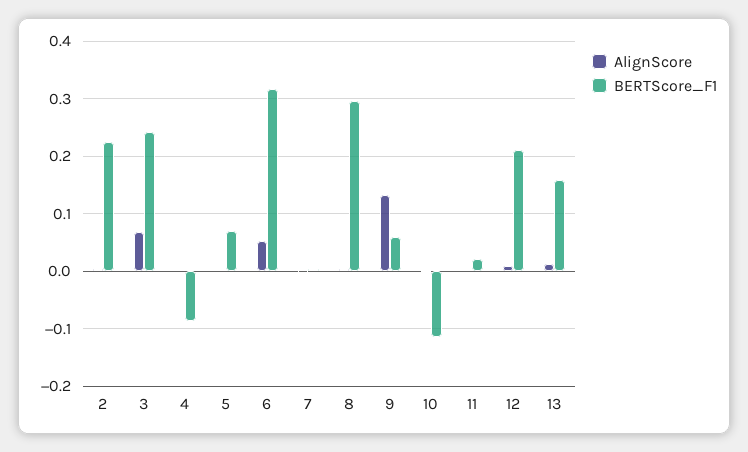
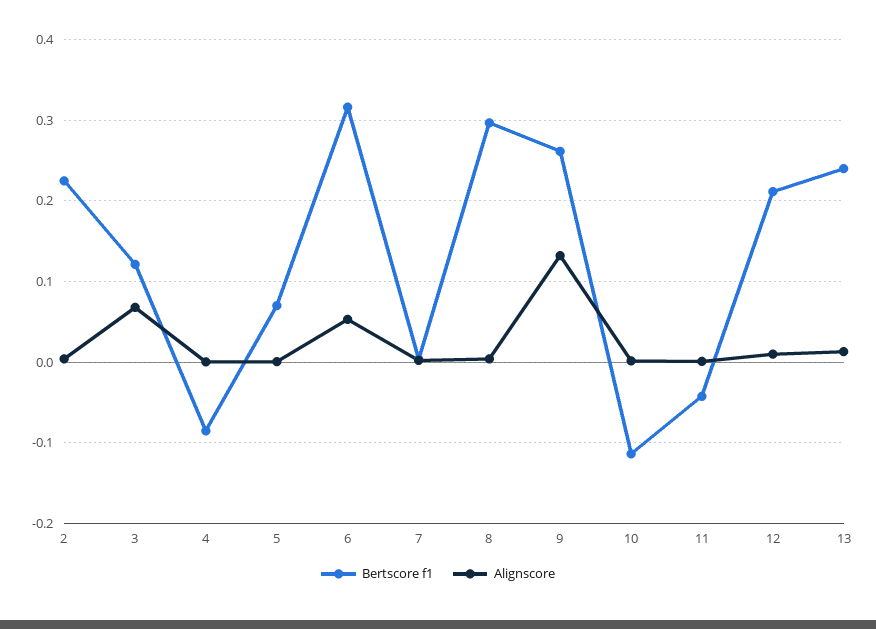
BERTScore_F1, 3: 0.24 -> 0.12
BERTScore_F1, 9: 0.06 -> 0.26
BERTScore_F1, 11: 0.02 -> -0.04
BERTScore_F1, 13: 0.16 -> 0.24

